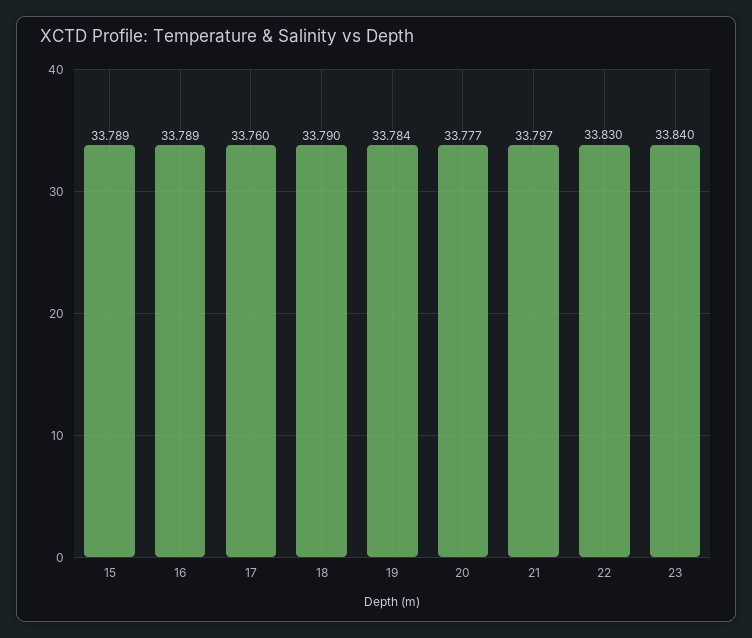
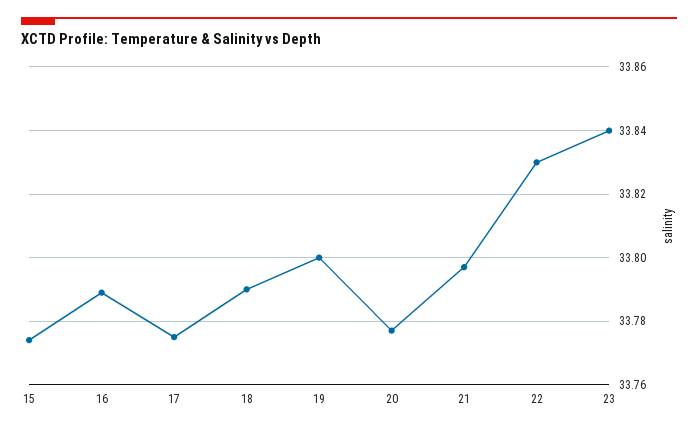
15: 33.789 -> 33.775
17: 33.76 -> 33.775
19: 33.784 -> 33.8

